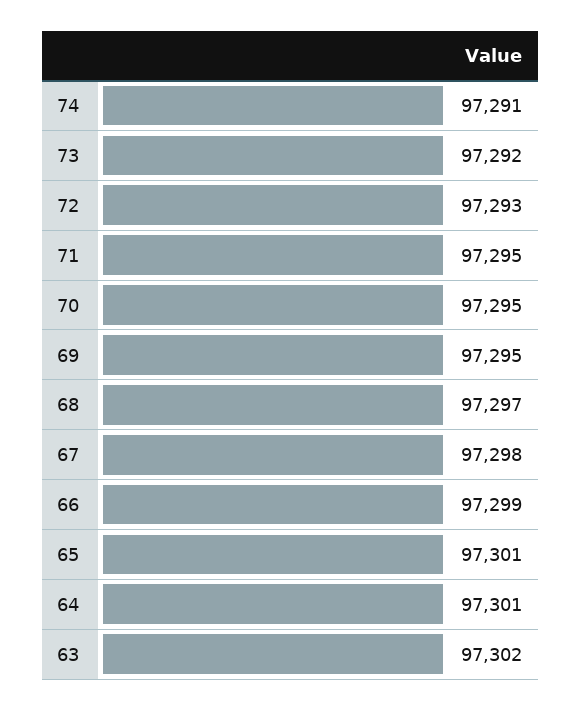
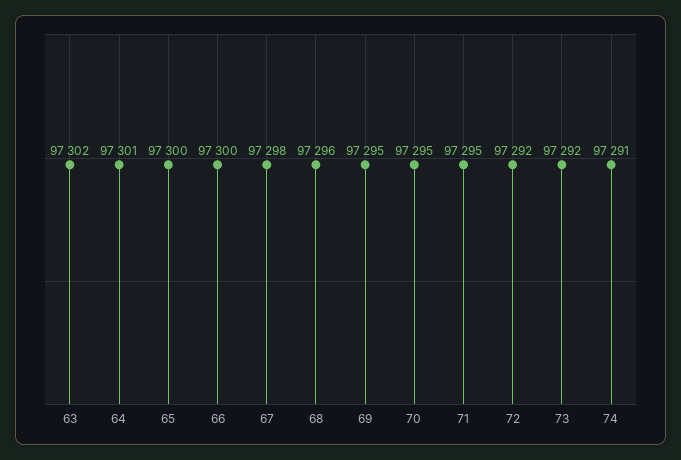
72: 97293 -> 97292
68: 97297 -> 97296
66: 97299 -> 97300
65: 97301 -> 97300

